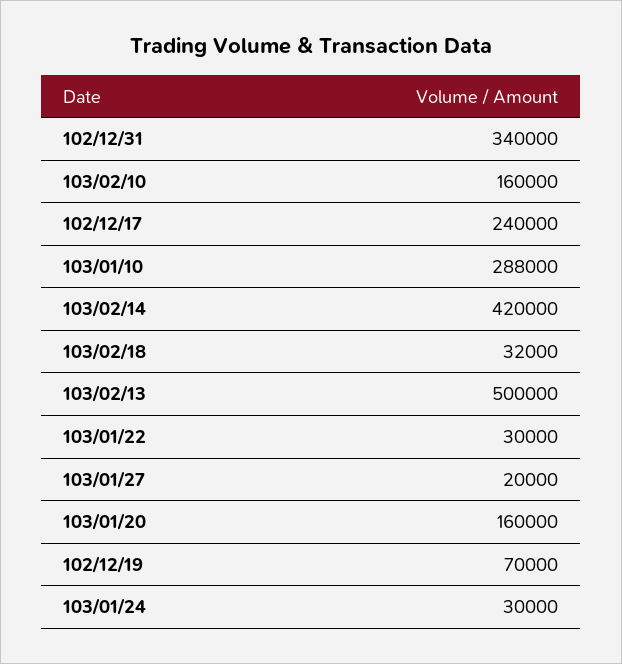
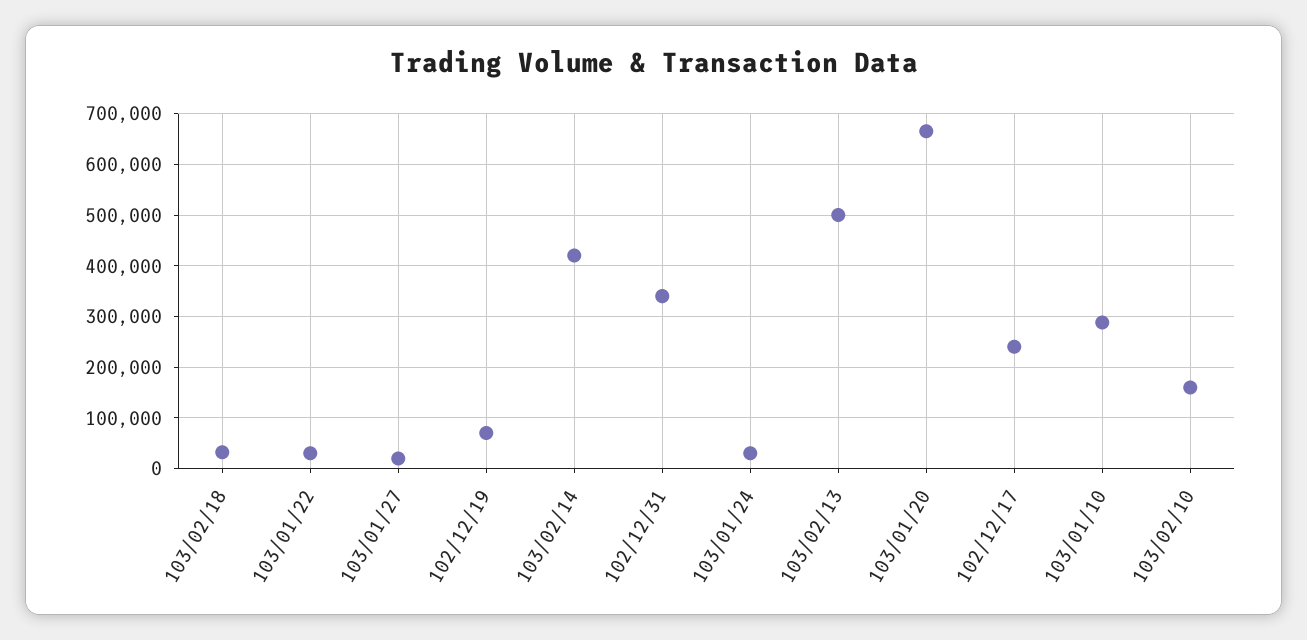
103/01/20: 160000 -> 660000

